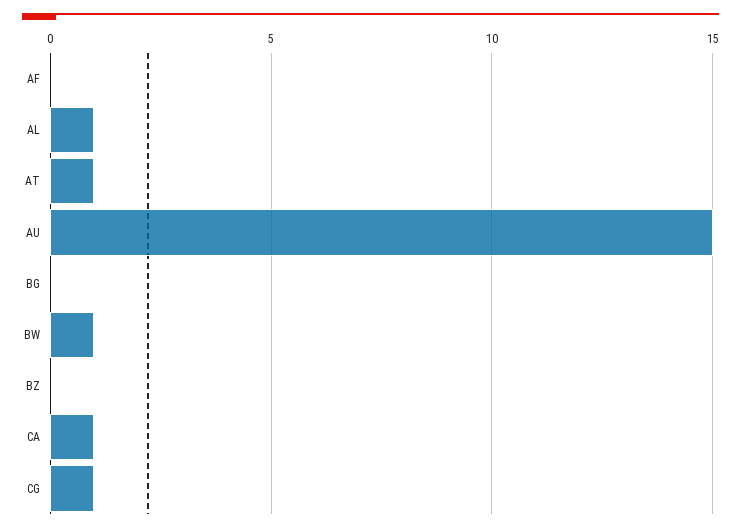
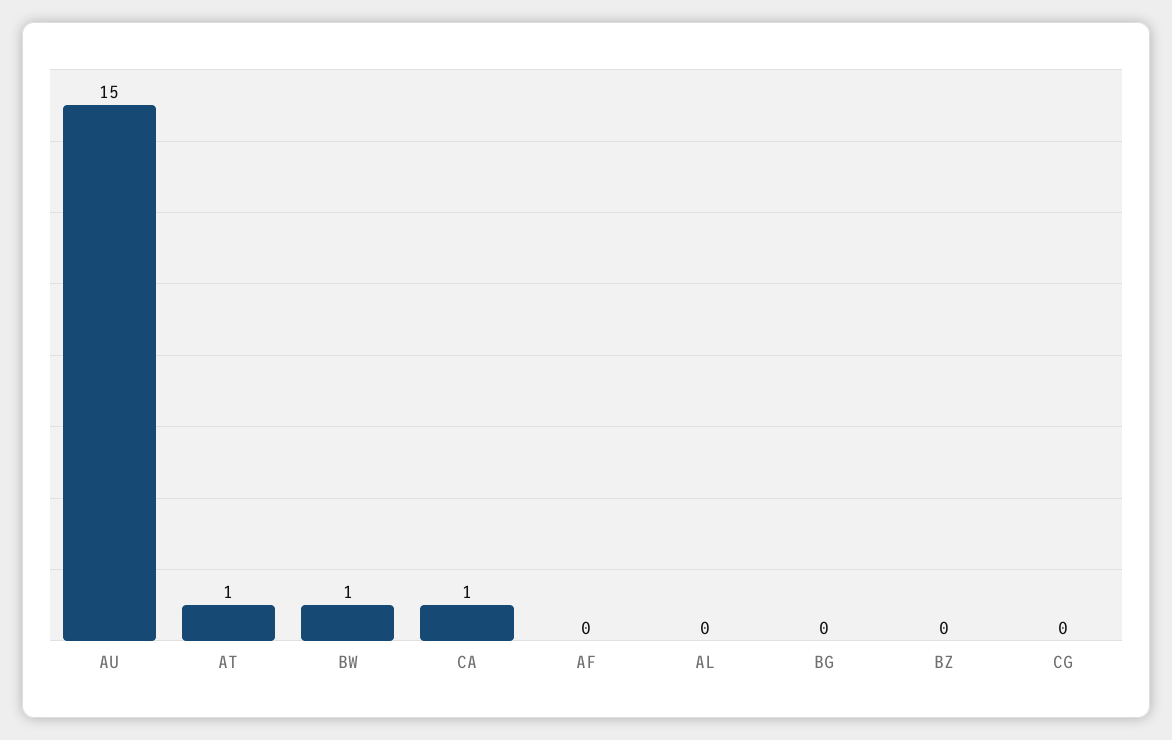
AL: 1 -> 0
CG: 1 -> 0

